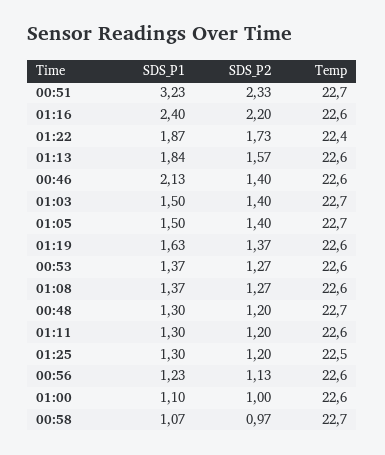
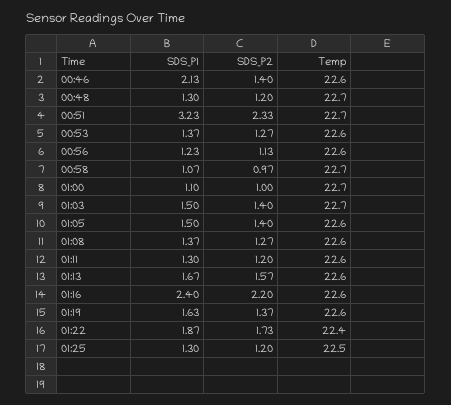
SDS_P1, 01:13: 1.84 -> 1.67
Temp, 01:05: 22.7 -> 22.6
Temp, 01:00: 22.6 -> 22.7

